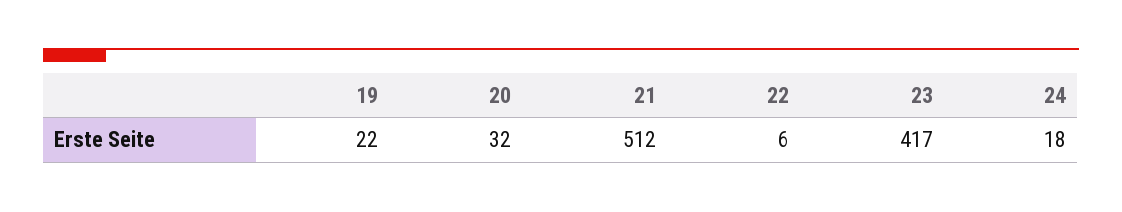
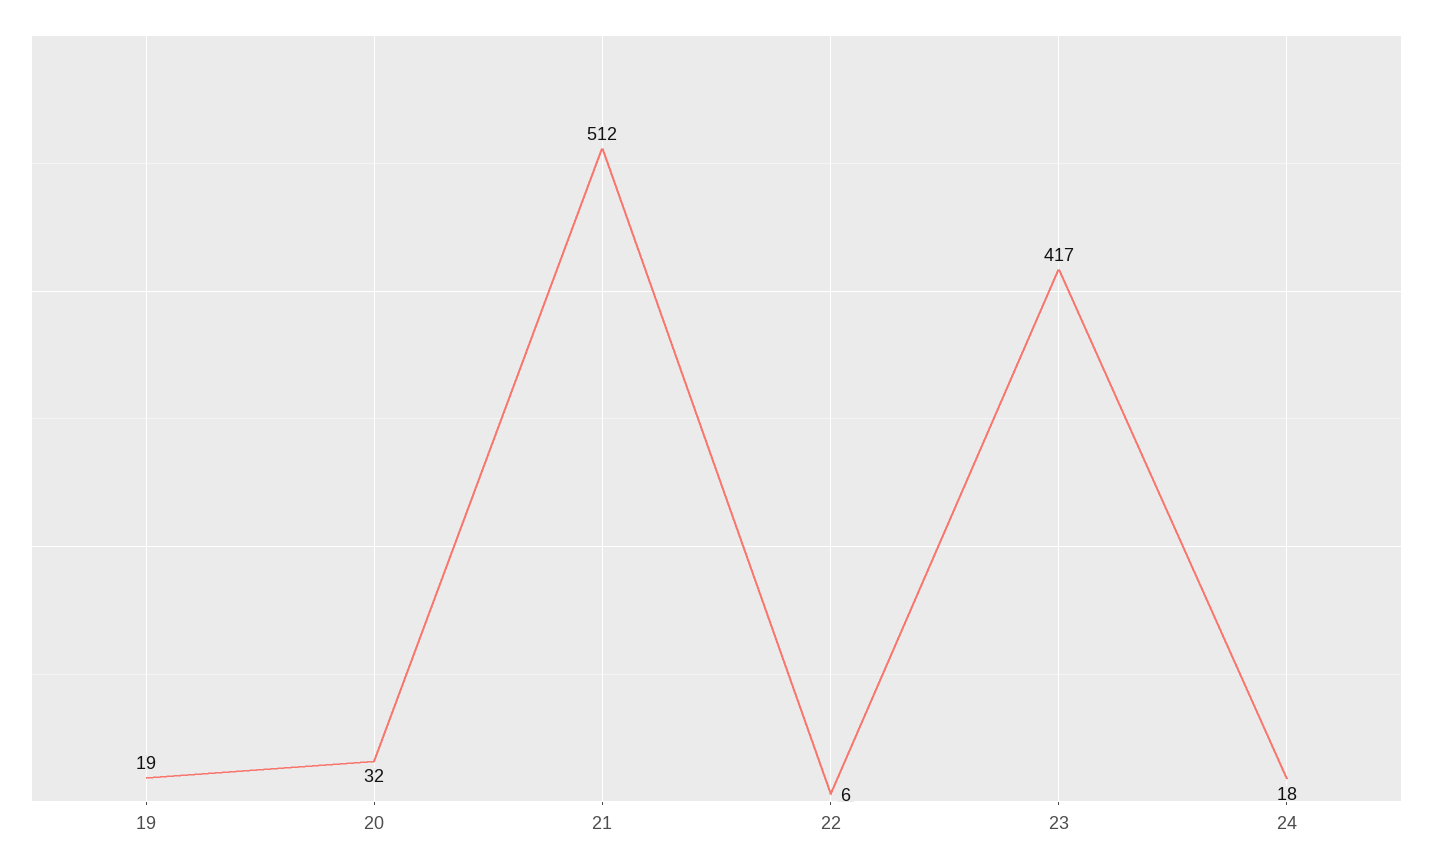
19: 22 -> 19

